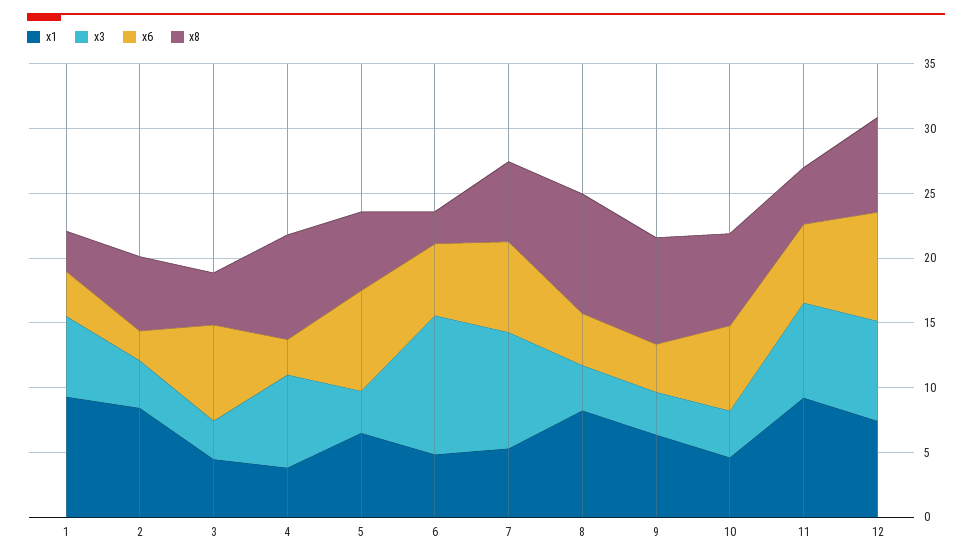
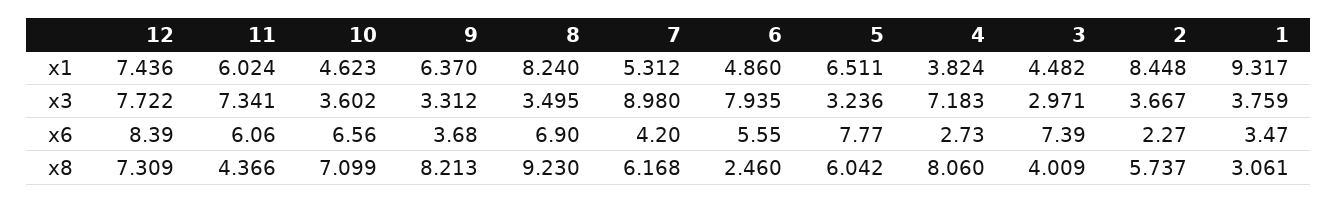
x3, 1: 6 -> 3.759
x3, 6: 11 -> 7.935
x6, 7: 7 -> 4.2
x6, 8: 4 -> 6.9
x1, 11: 9 -> 6.024

